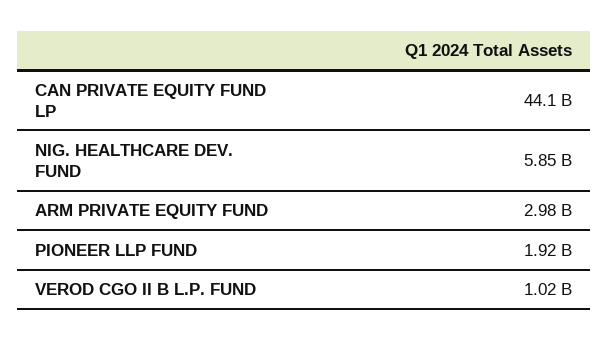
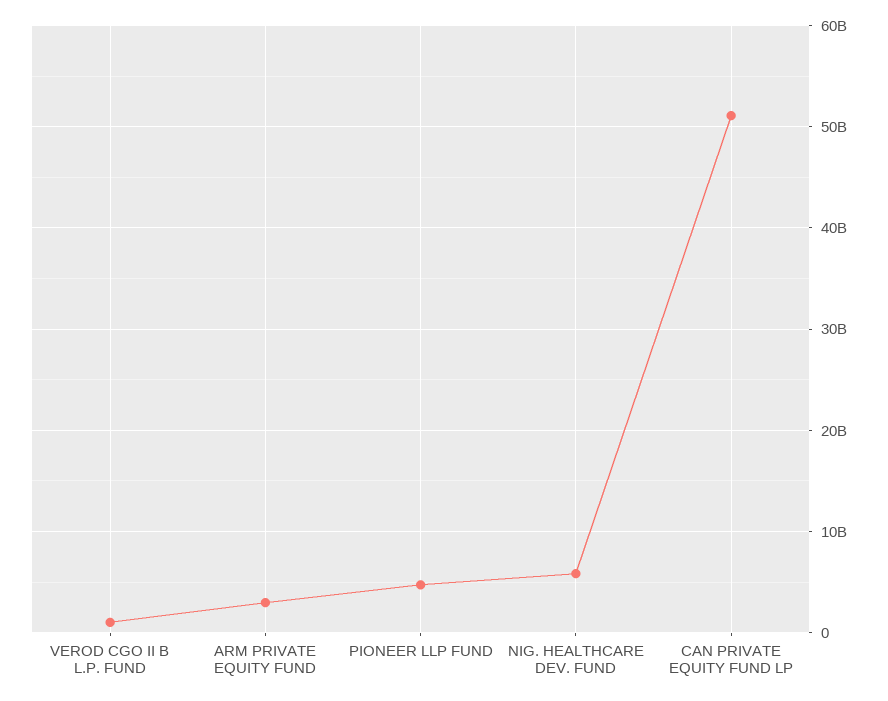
CAN PRIVATE EQUITY FUND LP: 44100000000 -> 51000000000
PIONEER LLP FUND: 1920000000 -> 5000000000

